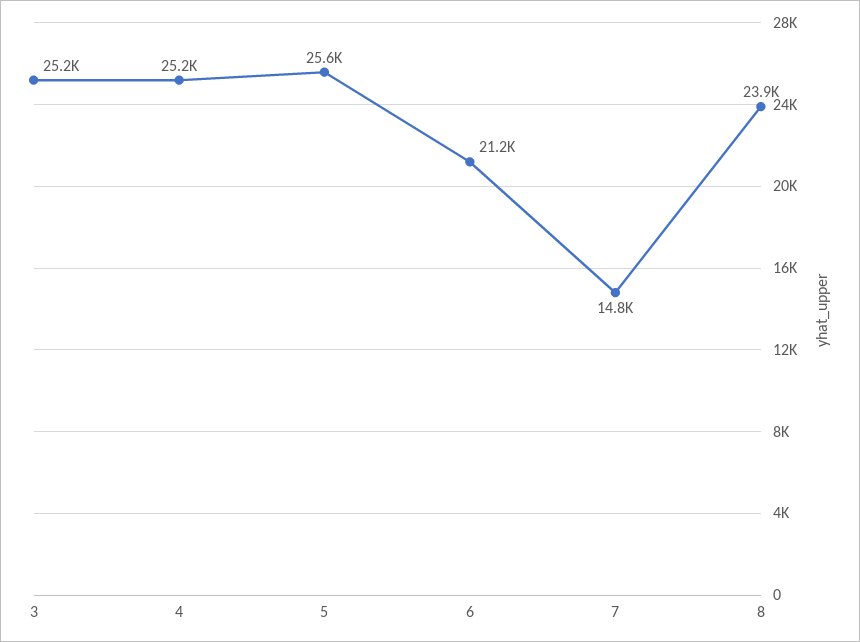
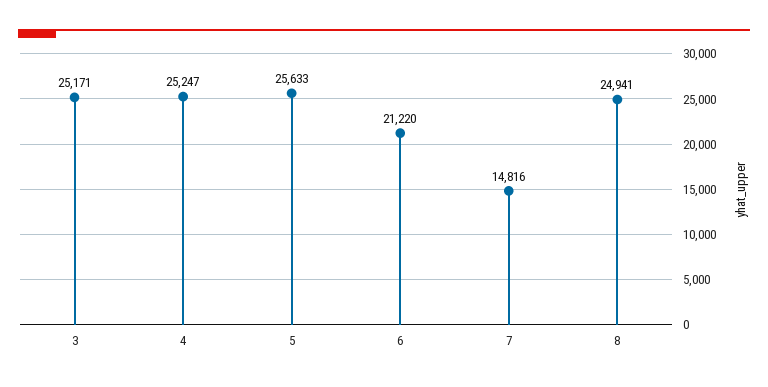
8: 23900 -> 24941

